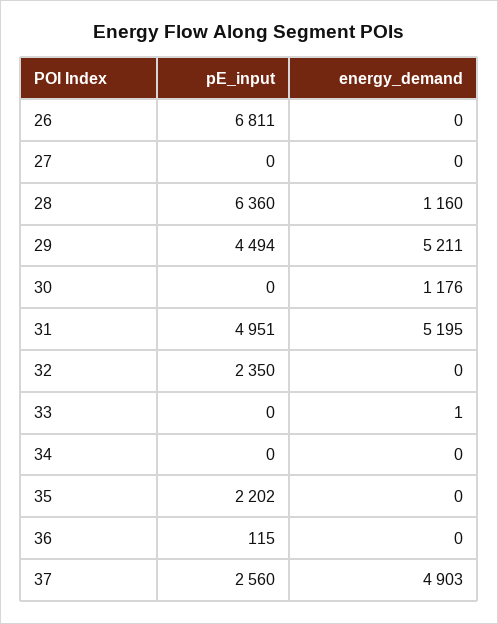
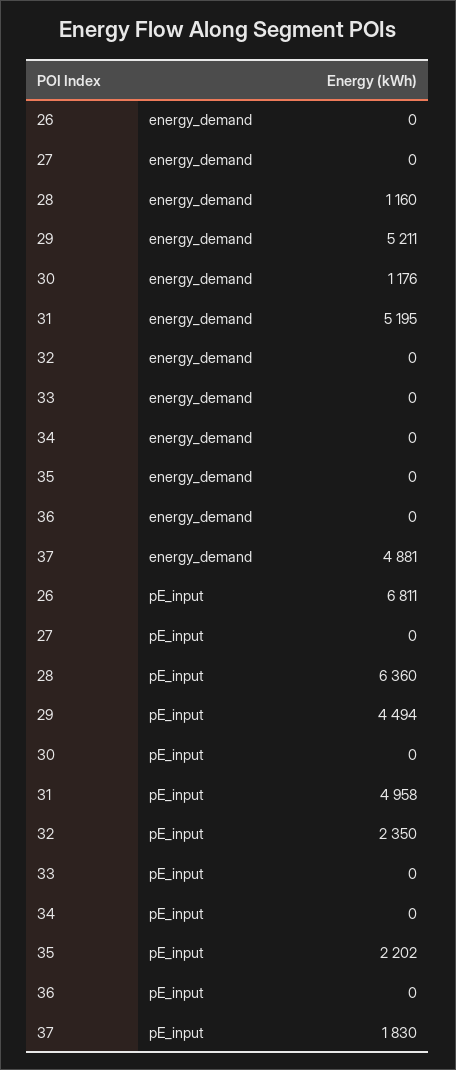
pE_input, 31: 4951 -> 4958
energy_demand, 33: 1 -> 0
pE_input, 36: 115 -> 0
pE_input, 37: 2560 -> 1830
energy_demand, 37: 4903 -> 4881

